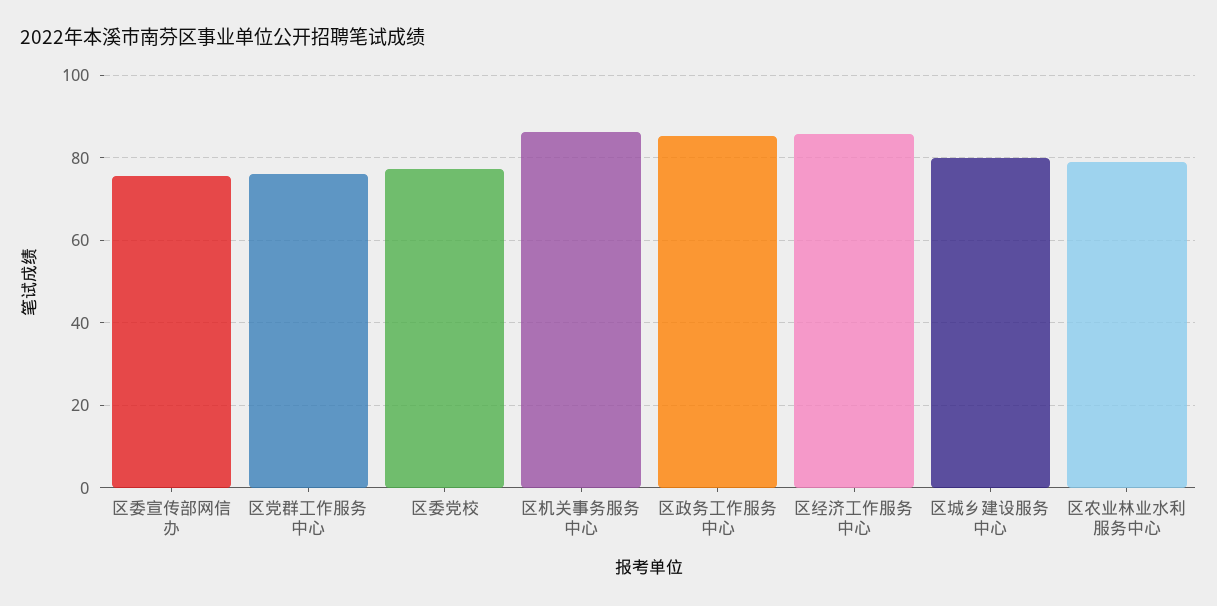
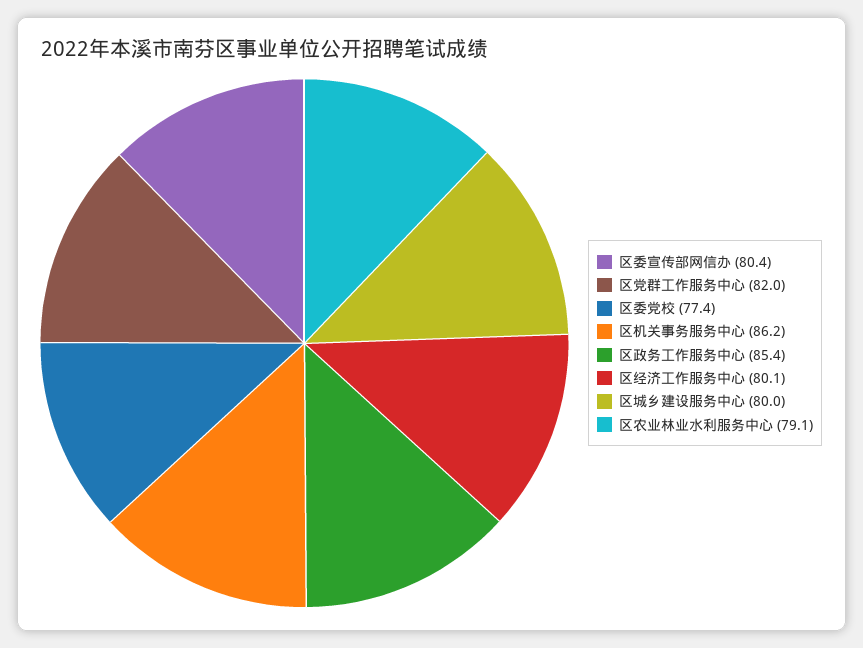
区委宣传部网信办: 76 -> 80.4
区党群工作服务中心: 76 -> 82
区经济工作服务中心: 86 -> 80.1

